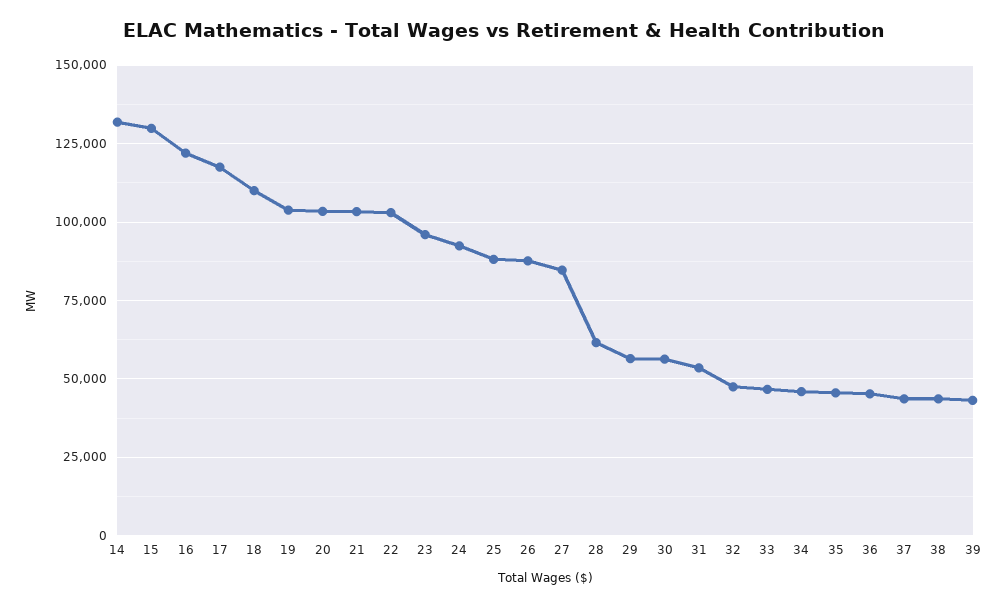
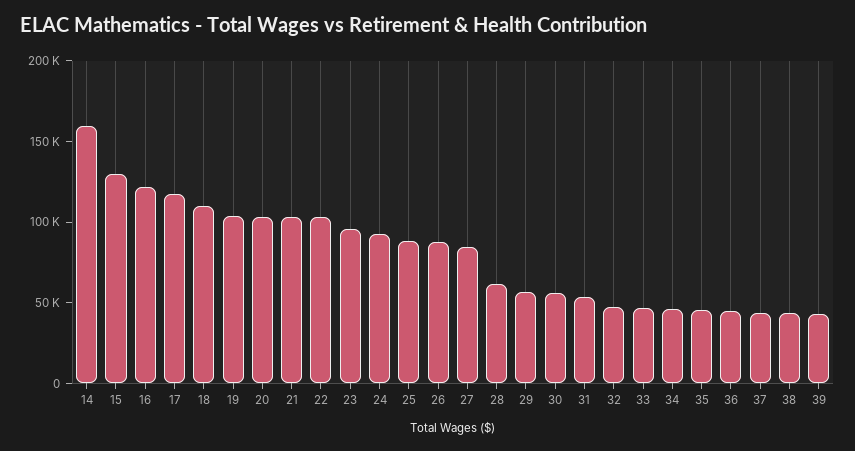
14: 132500 -> 160000

